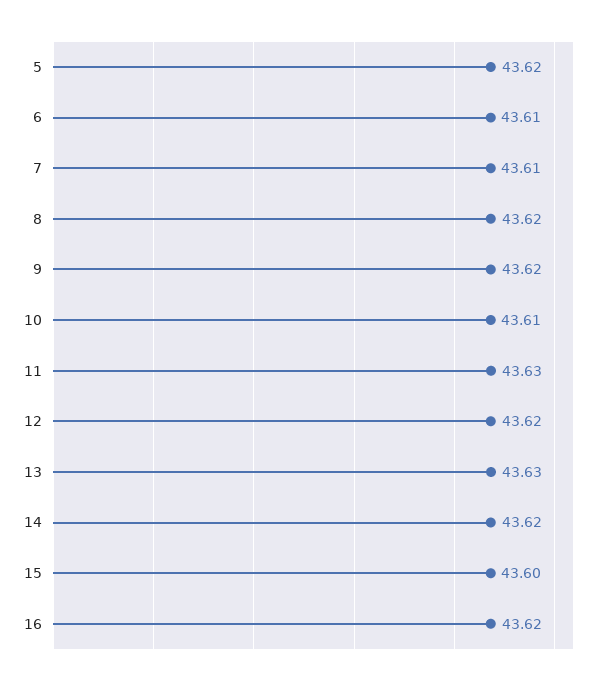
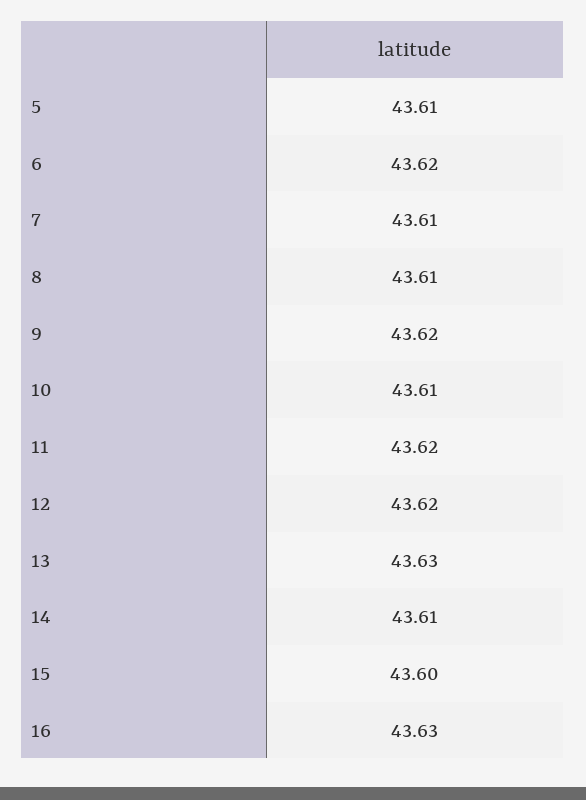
5: 43.62 -> 43.61
6: 43.61 -> 43.62
8: 43.62 -> 43.61
11: 43.63 -> 43.62
14: 43.62 -> 43.61
16: 43.62 -> 43.63

